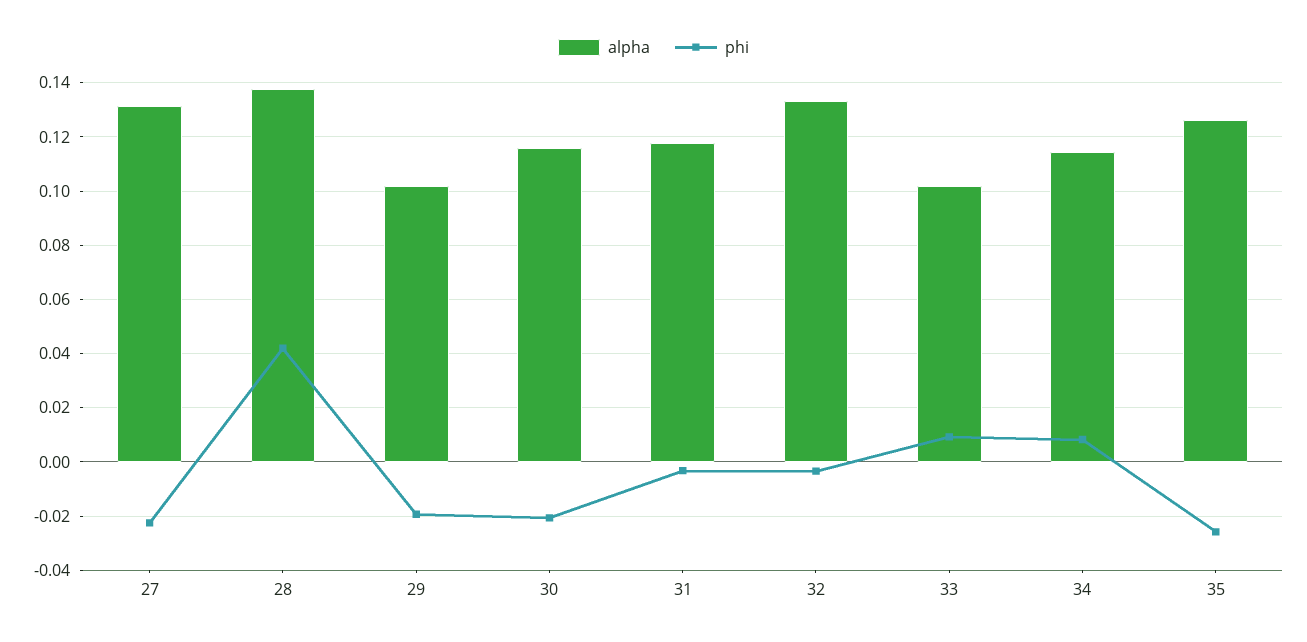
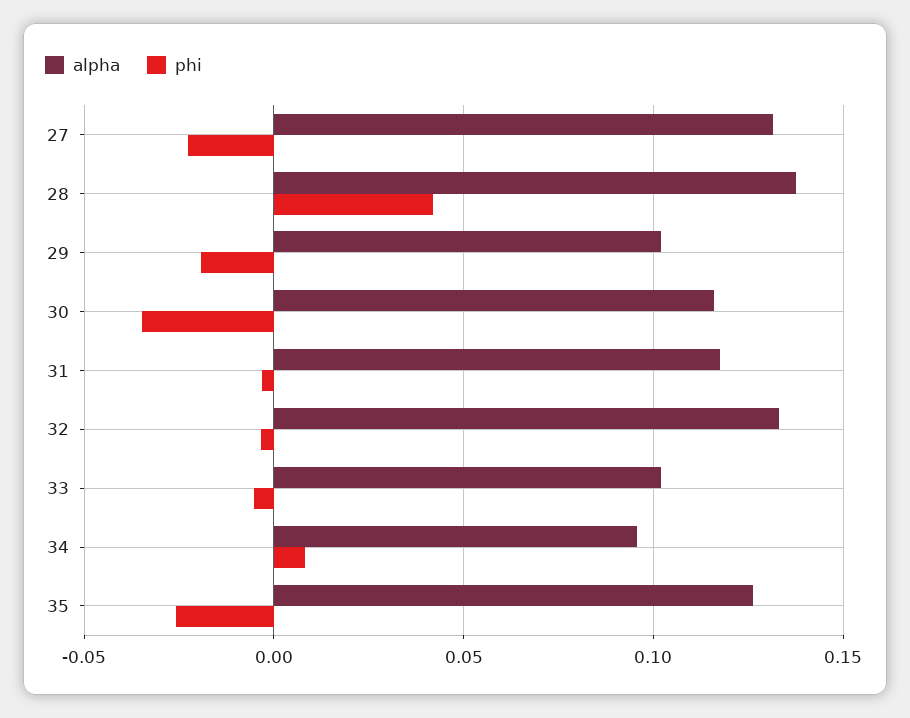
phi, 30: -0.02 -> -0.035
phi, 33: 0.01 -> -0.005
alpha, 34: 0.115 -> 0.095

